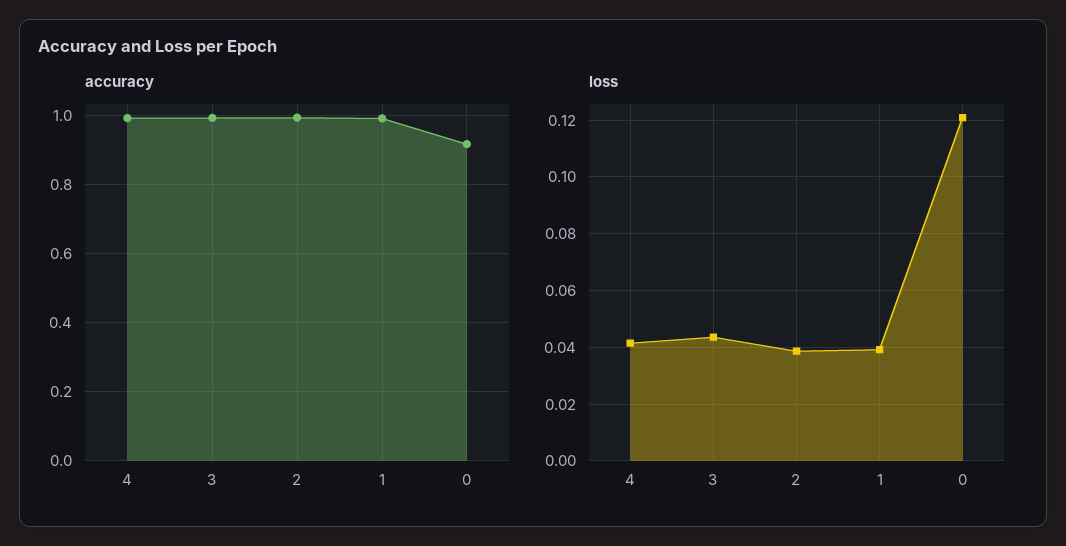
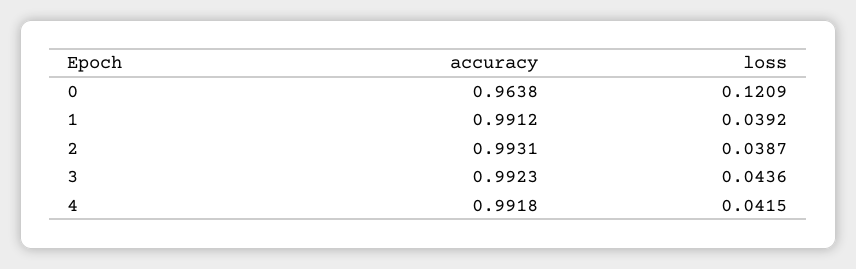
accuracy, 0: 0.92 -> 0.9638

